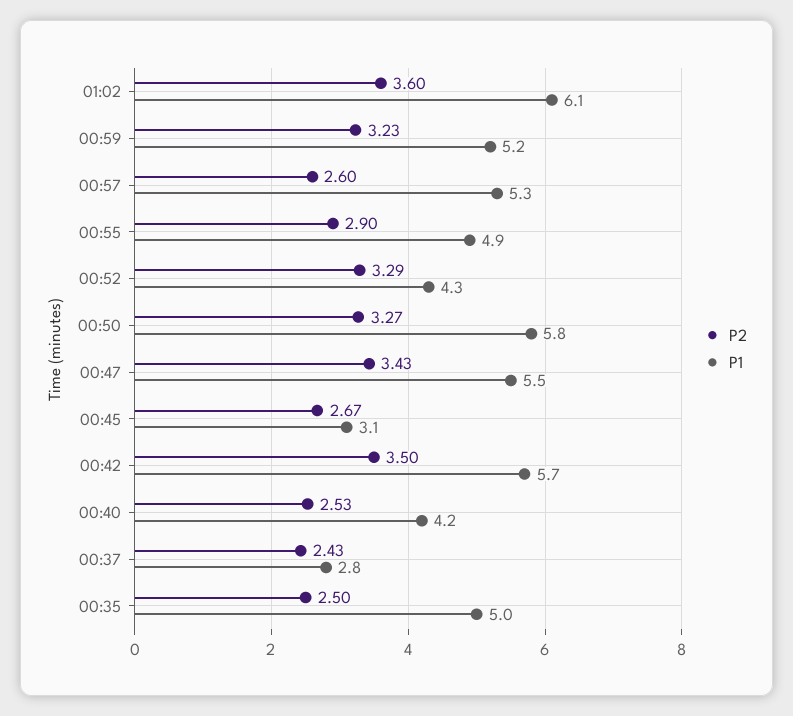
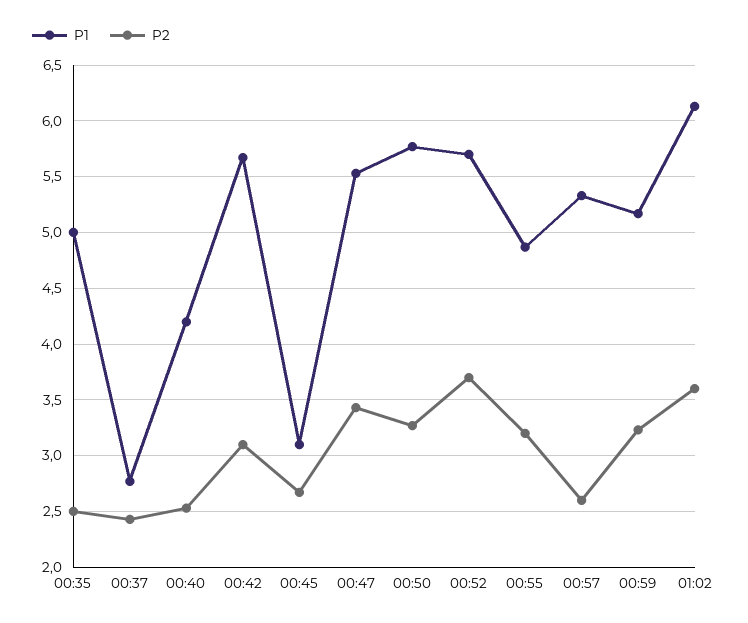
P2, 00:55: 2.9 -> 3.2
P2, 00:52: 3.29 -> 3.7
P1, 00:52: 4.3 -> 5.7
P2, 00:42: 3.5 -> 3.1

